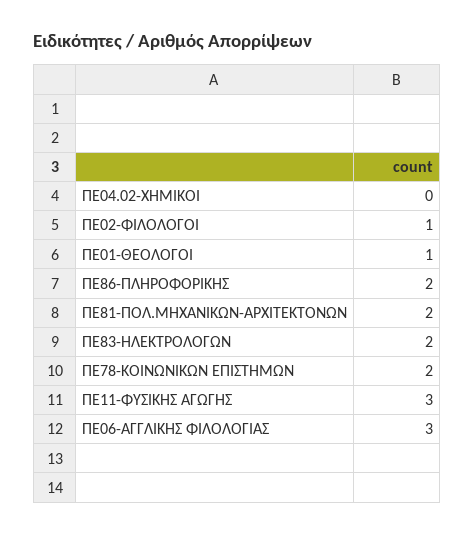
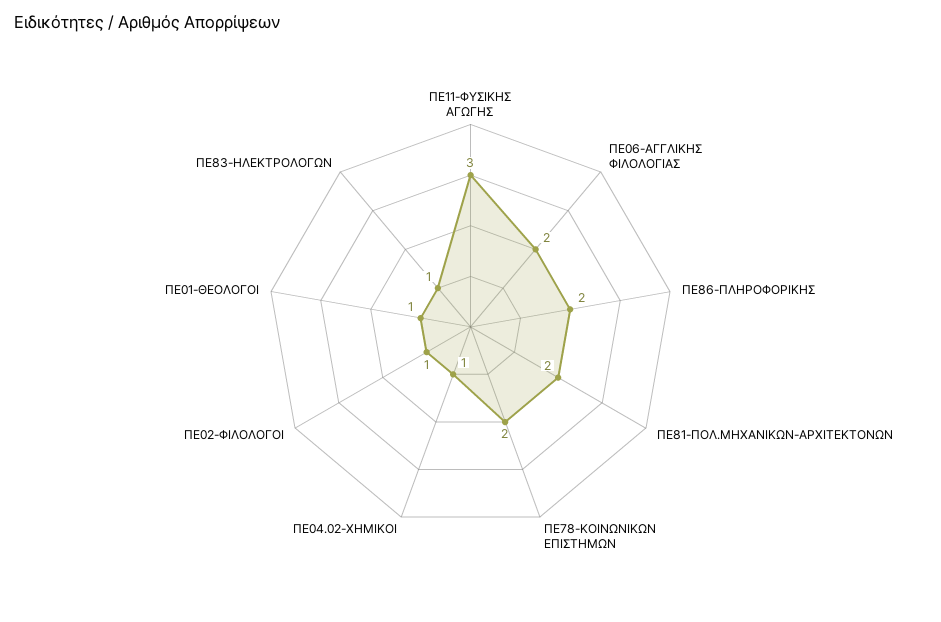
ΠΕ04.02-ΧΗΜΙΚΟΙ: 0 -> 1
ΠΕ83-ΗΛΕΚΤΡΟΛΟΓΩΝ: 2 -> 1
ΠΕ06-ΑΓΓΛΙΚΗΣ ΦΙΛΟΛΟΓΙΑΣ: 3 -> 2

